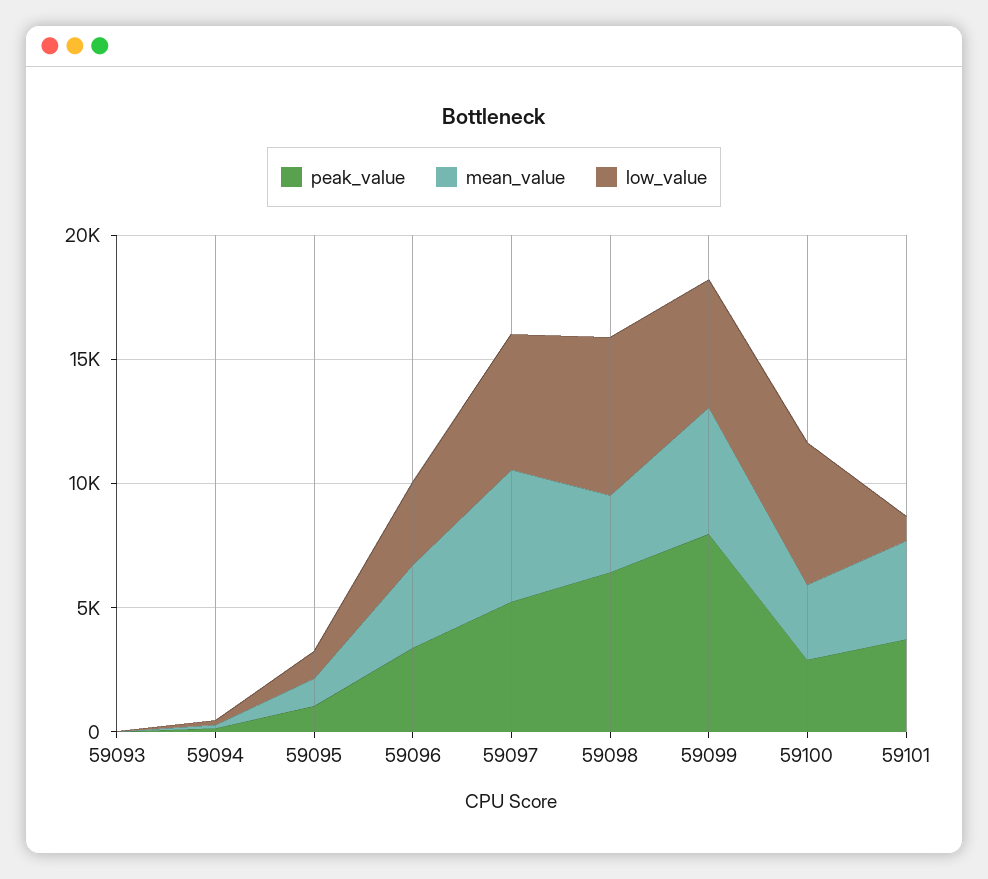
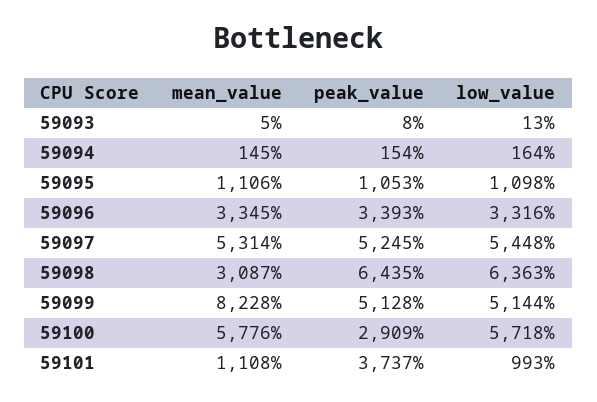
peak_value, 59099: 8000 -> 5128
mean_value, 59099: 5000 -> 8228
mean_value, 59100: 3000 -> 5776
mean_value, 59101: 4000 -> 1108

